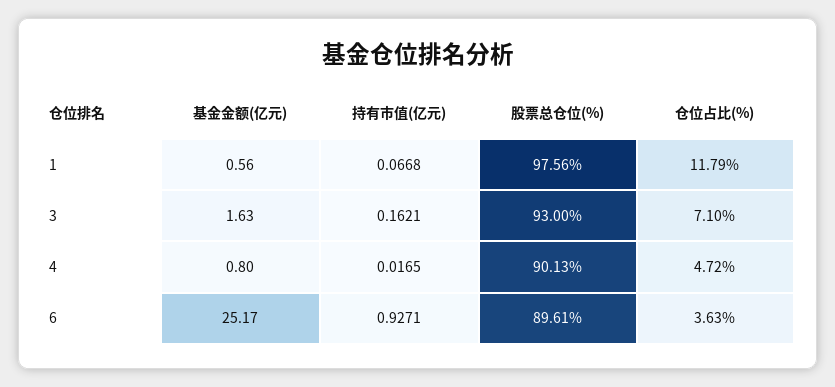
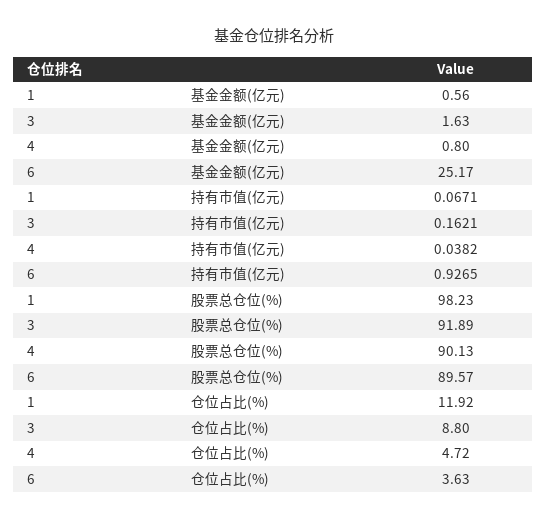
持有市值(亿元), 1: 0.0668 -> 0.0671
股票总仓位(%), 1: 97.56 -> 98.23
仓位占比(%), 1: 11.79 -> 11.92
股票总仓位(%), 3: 93 -> 91.89
仓位占比(%), 3: 7.1 -> 8.8
持有市值(亿元), 4: 0.0165 -> 0.0382
持有市值(亿元), 6: 0.9271 -> 0.9265
股票总仓位(%), 6: 89.61 -> 89.57

